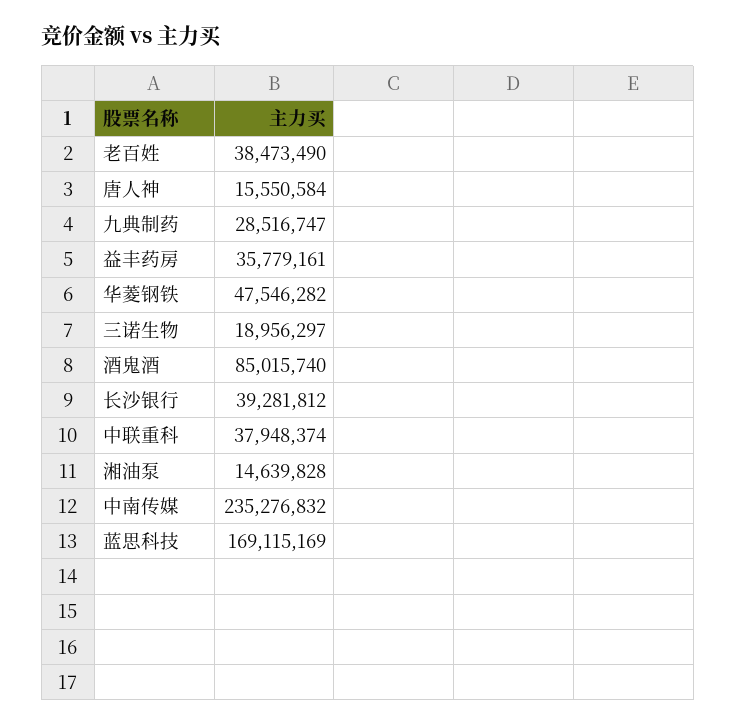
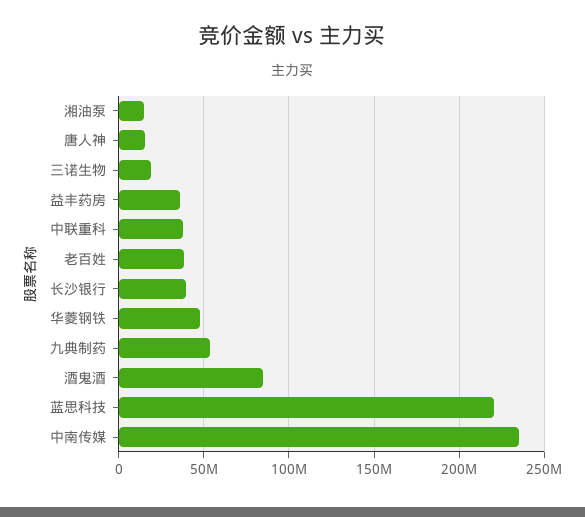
九典制药: 28516747 -> 55000000
蓝思科技: 169115169 -> 220000000

